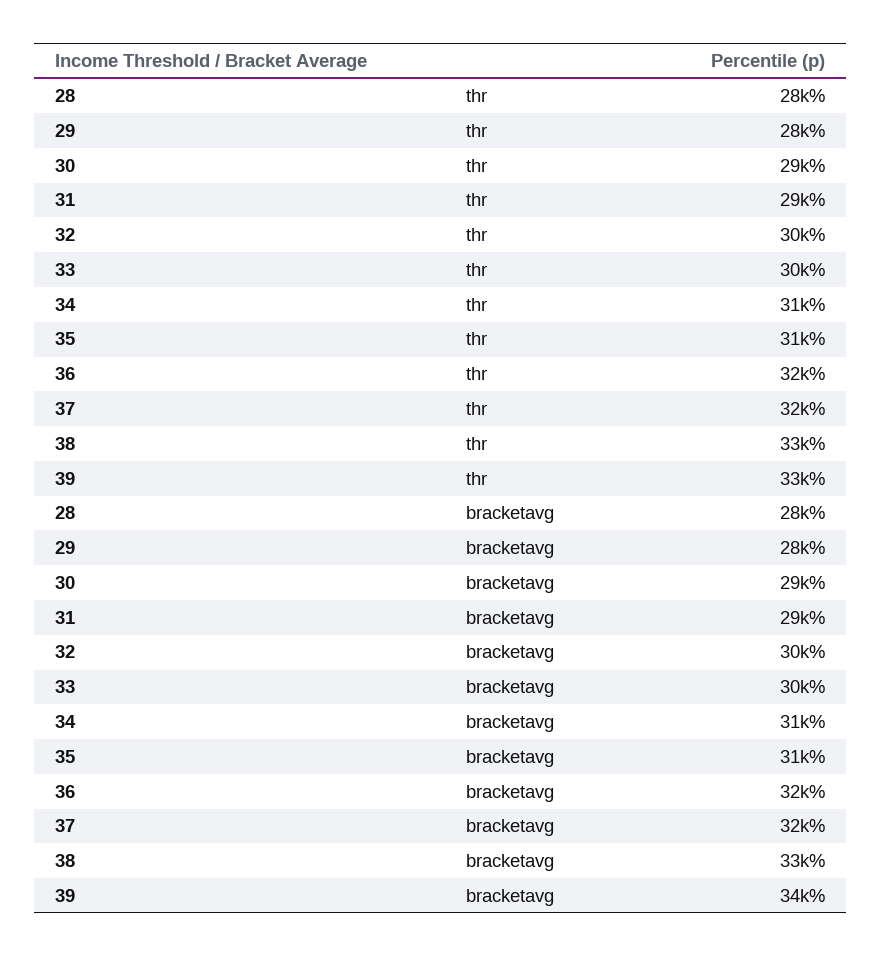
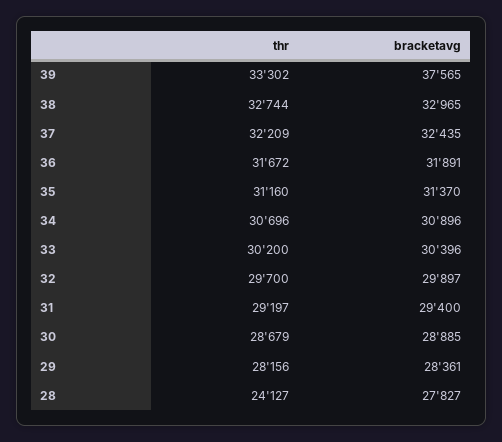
28, thr: 28000 -> 24127
39, bracketavg: 34000 -> 37565

